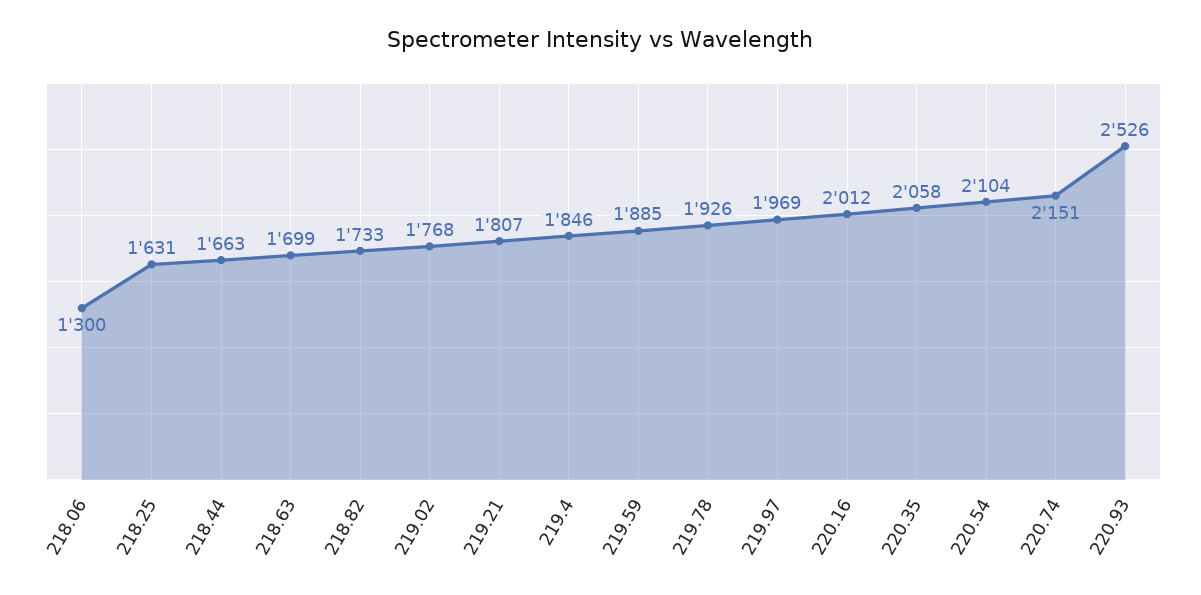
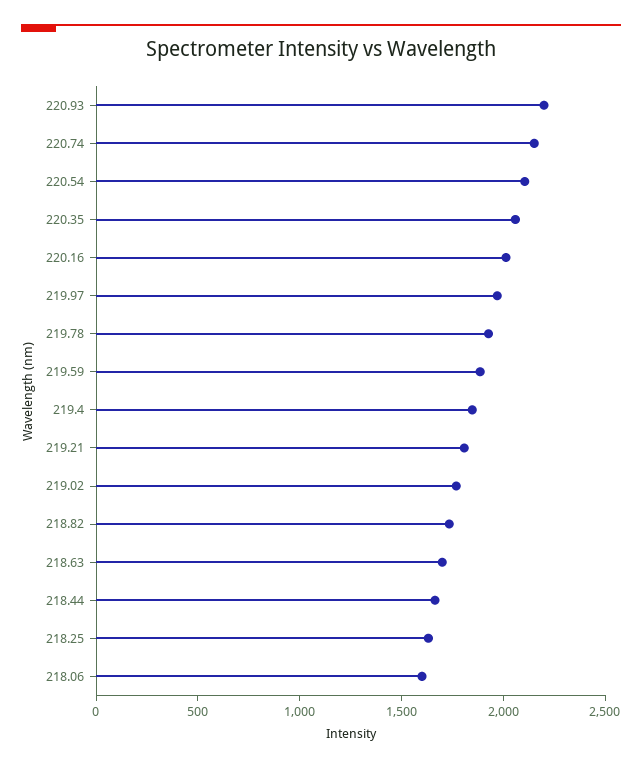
218.06: 1300 -> 1600
220.93: 2526 -> 2200

